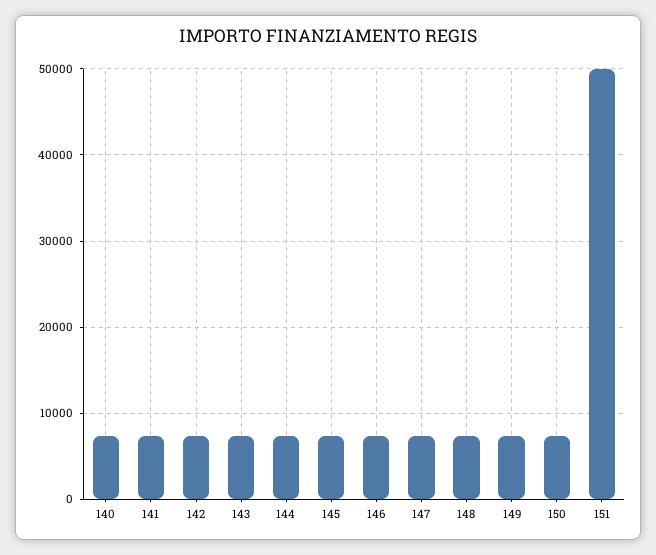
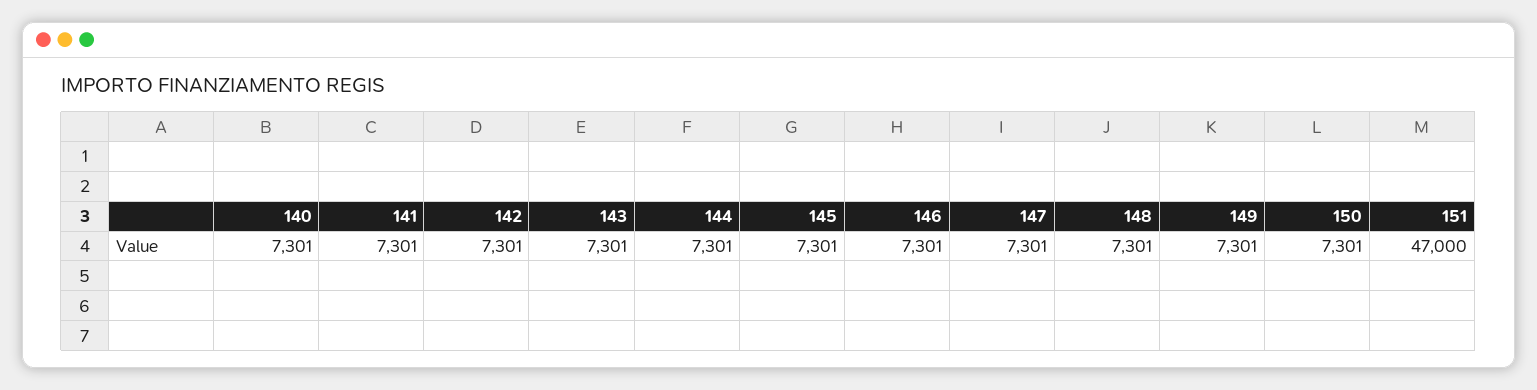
151: 50000 -> 47000

